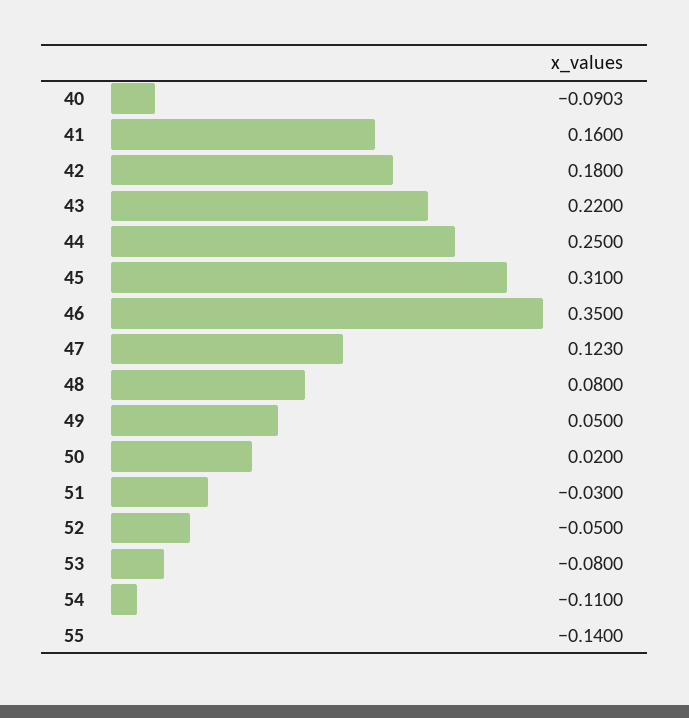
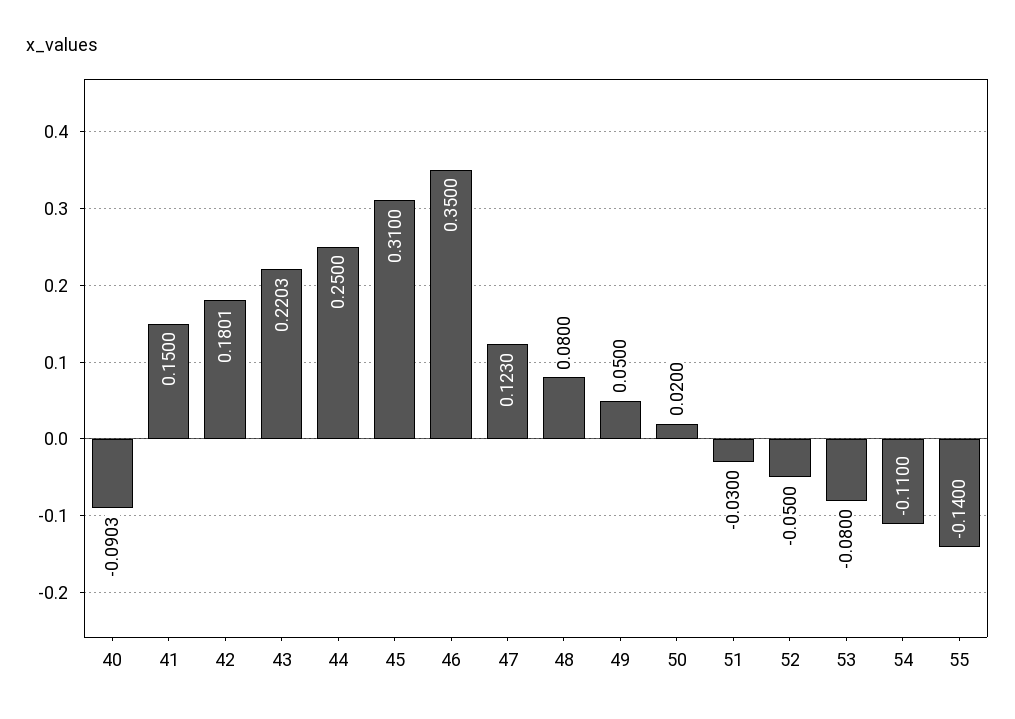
41: 0.16 -> 0.15
42: 0.18 -> 0.1801
43: 0.22 -> 0.2203

